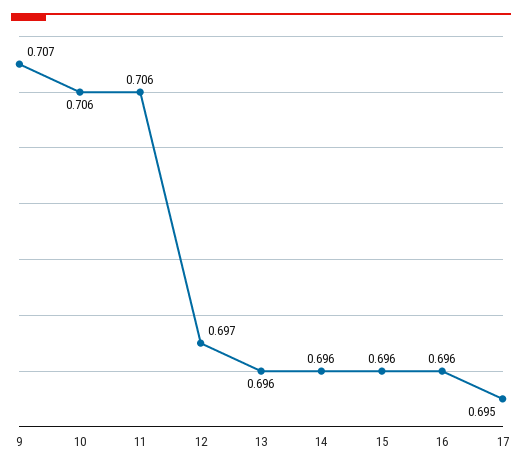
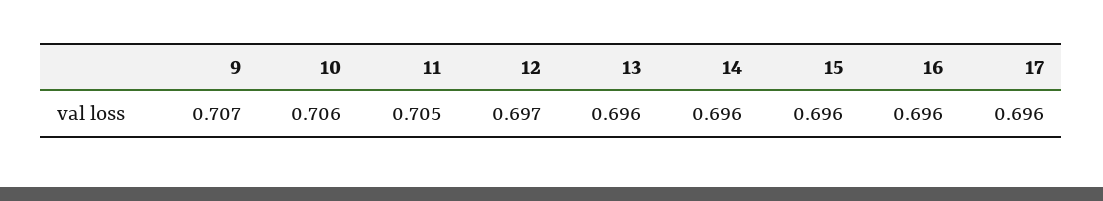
11: 0.706 -> 0.705
17: 0.695 -> 0.696

